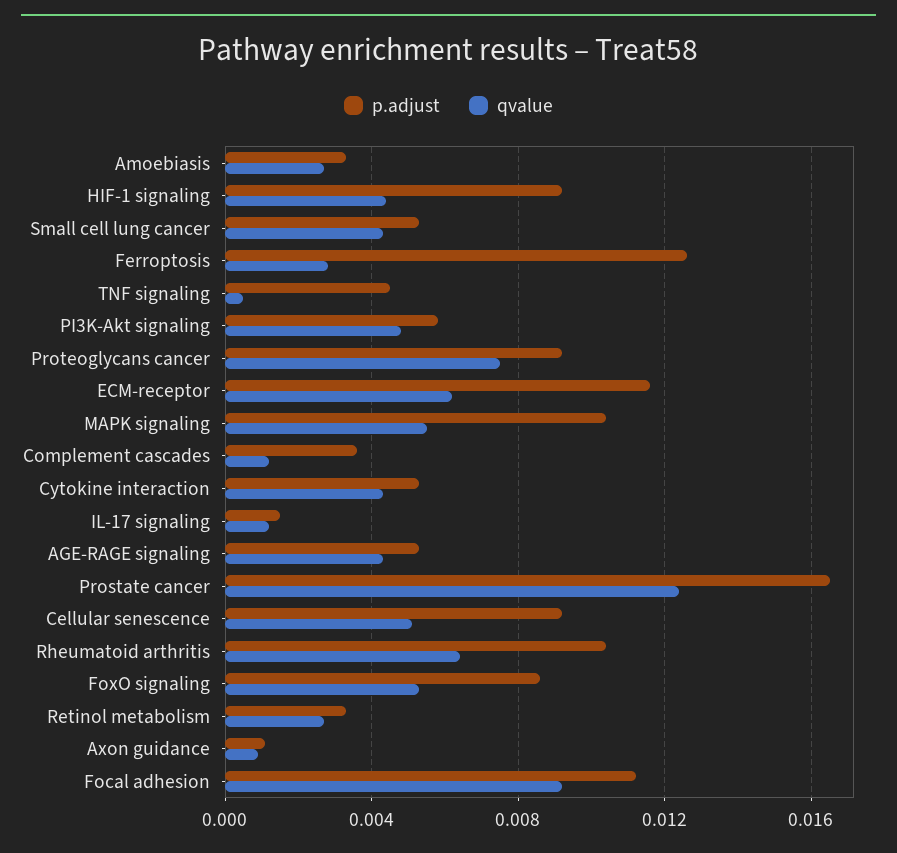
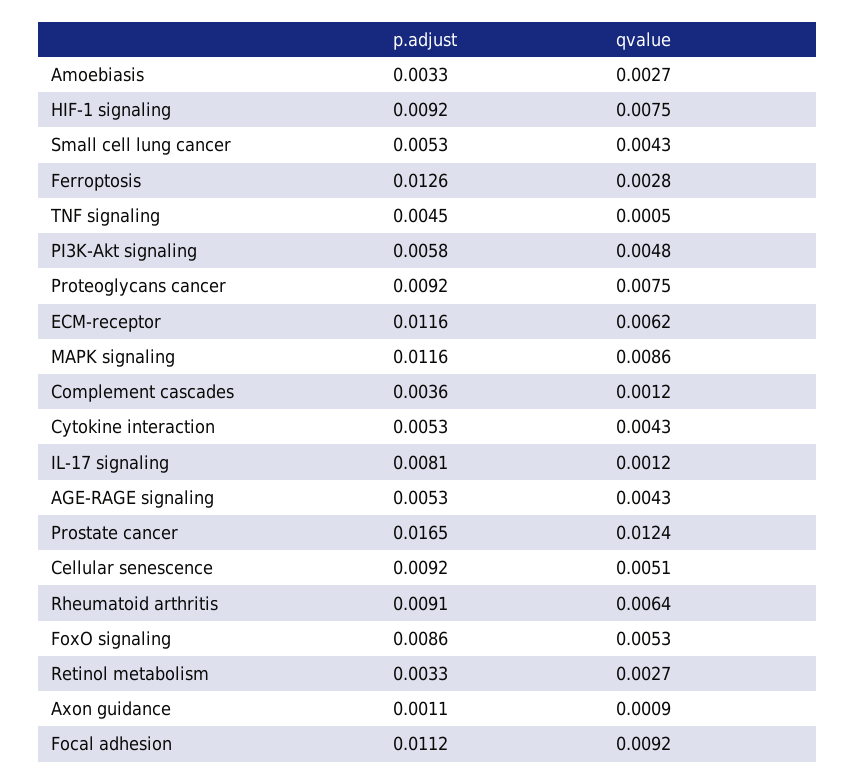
qvalue, HIF-1 signaling: 0.0045 -> 0.0075
p.adjust, MAPK signaling: 0.0105 -> 0.0116
qvalue, MAPK signaling: 0.0055 -> 0.0086
p.adjust, IL-17 signaling: 0.0015 -> 0.0081
p.adjust, Rheumatoid arthritis: 0.0105 -> 0.0091

